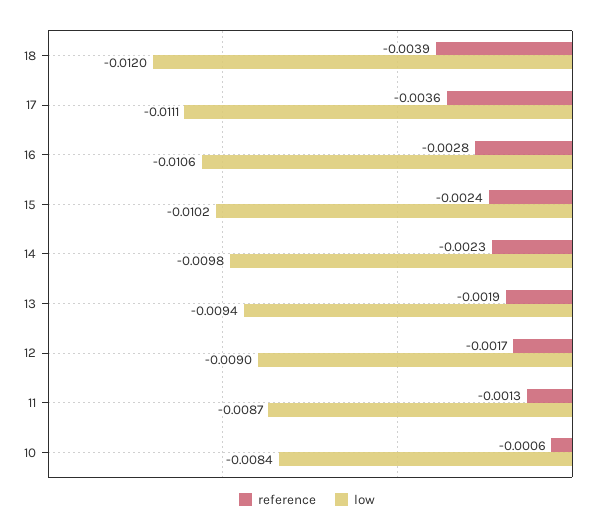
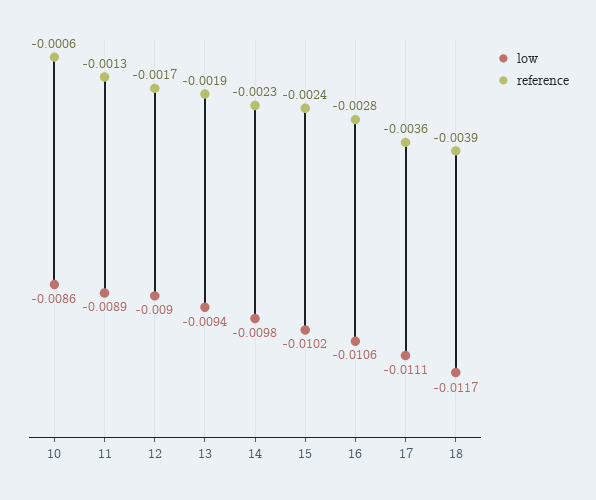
low, 18: -0.012 -> -0.0117
low, 11: -0.0087 -> -0.0089
low, 10: -0.0084 -> -0.0086

